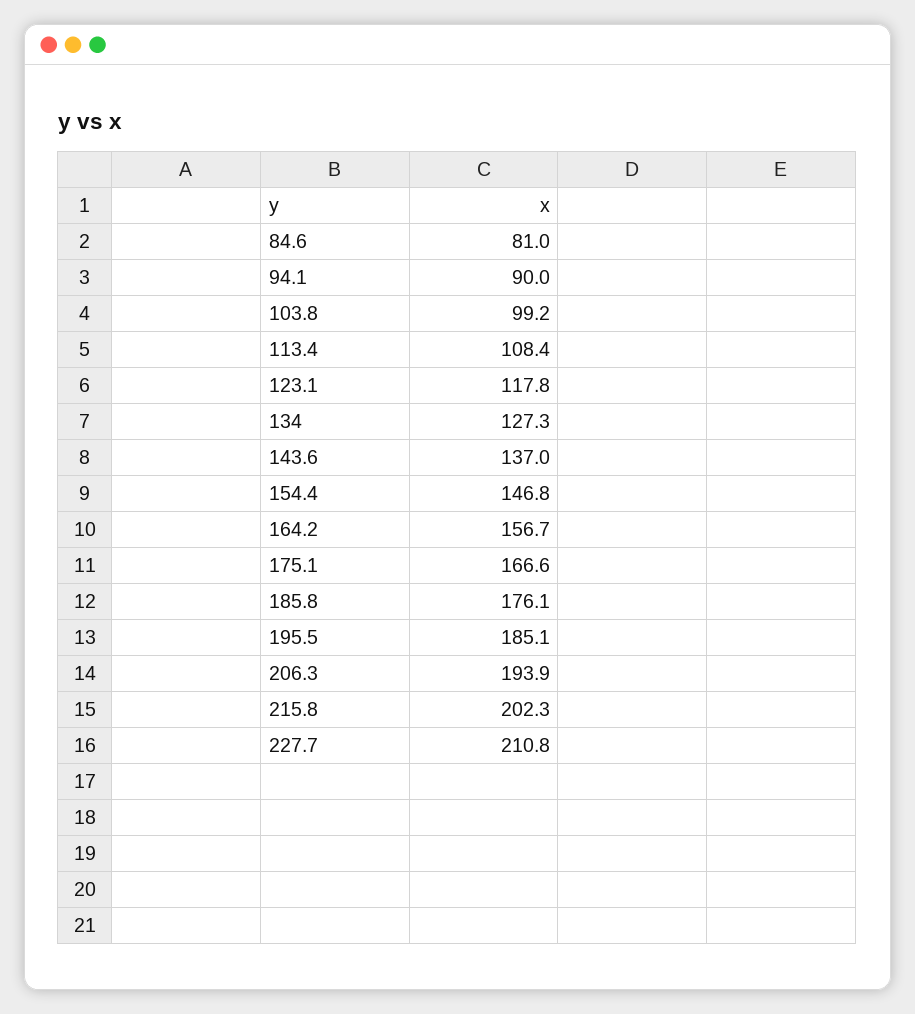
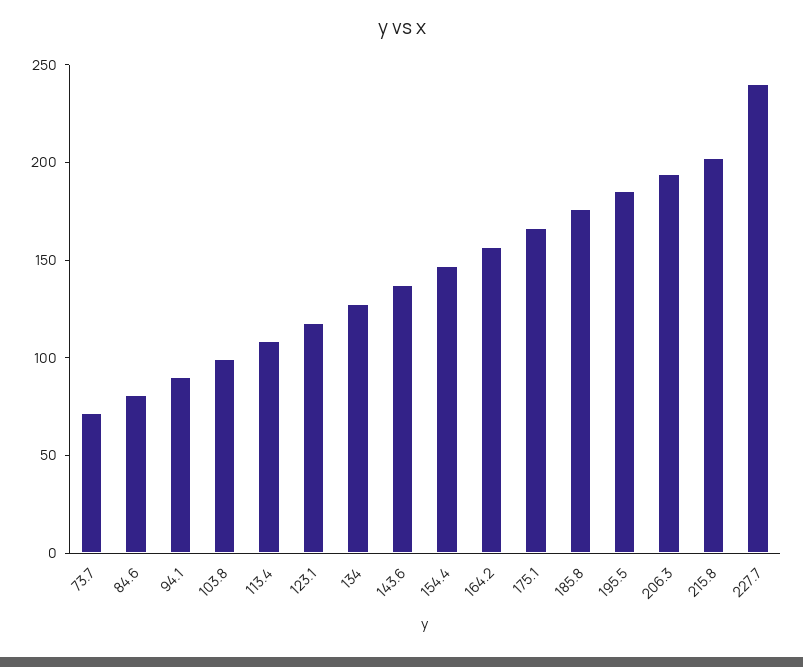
227.7: 210.8 -> 240
73.7: none -> 70

